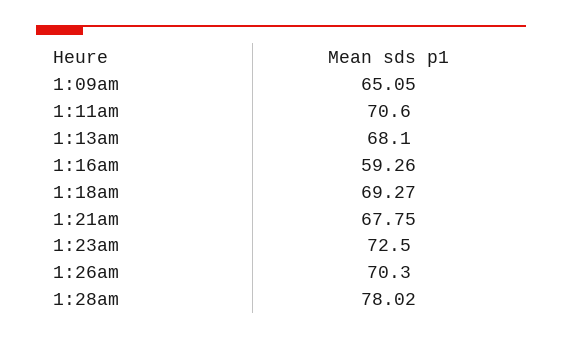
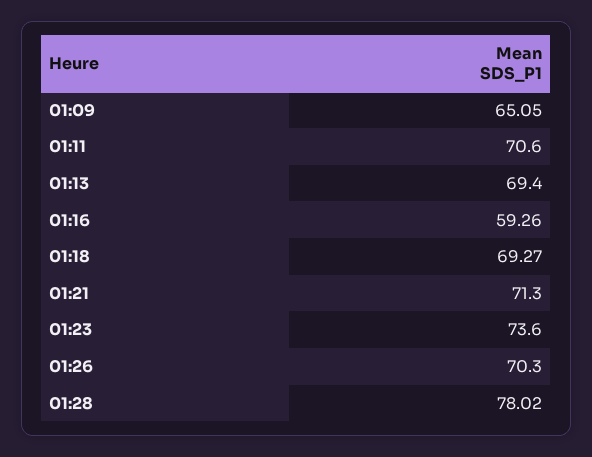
1:13am: 68.1 -> 69.4
1:21am: 67.75 -> 71.3
1:23am: 72.5 -> 73.6

